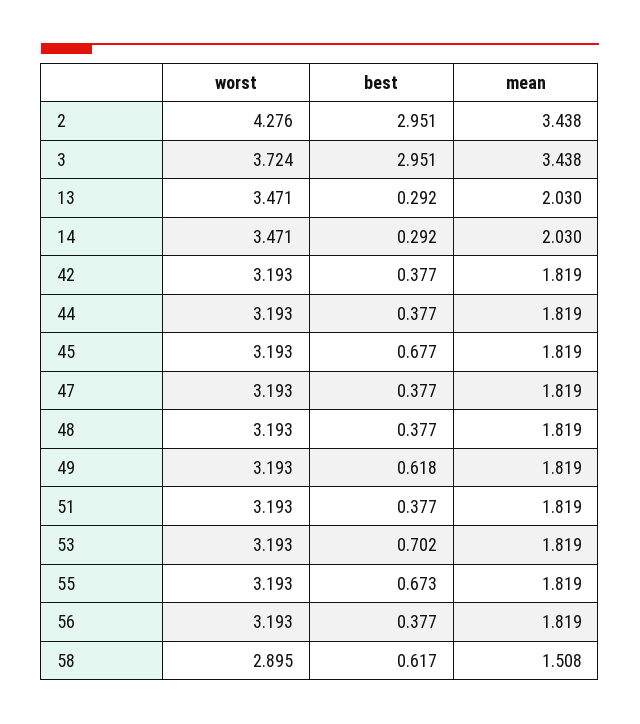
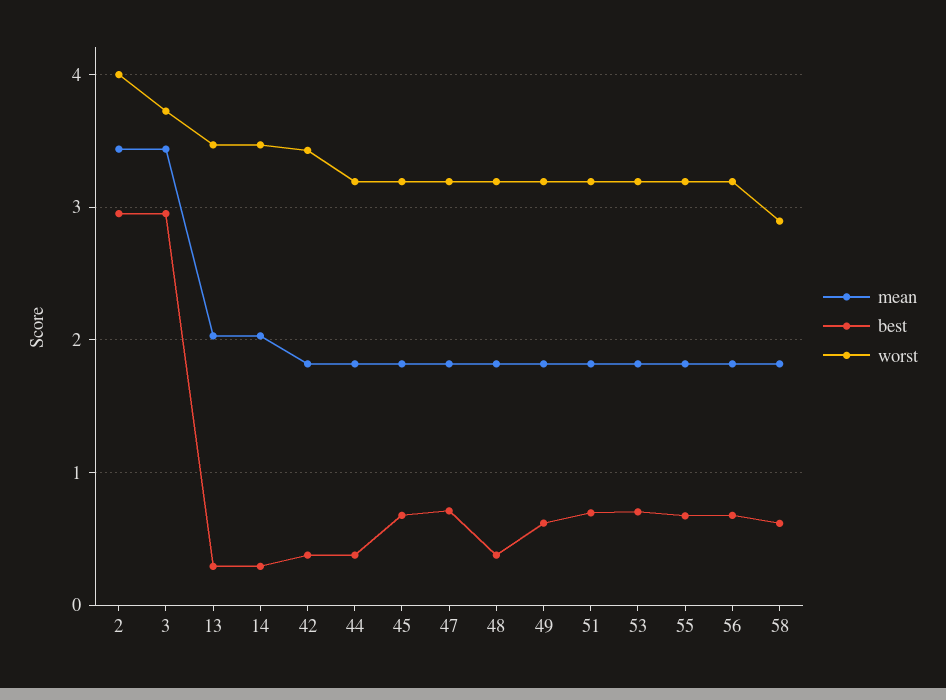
worst, 2: 4.276 -> 4
worst, 42: 3.193 -> 3.4
best, 47: 0.377 -> 0.7
best, 51: 0.377 -> 0.7
best, 56: 0.377 -> 0.7
mean, 58: 1.508 -> 1.8

